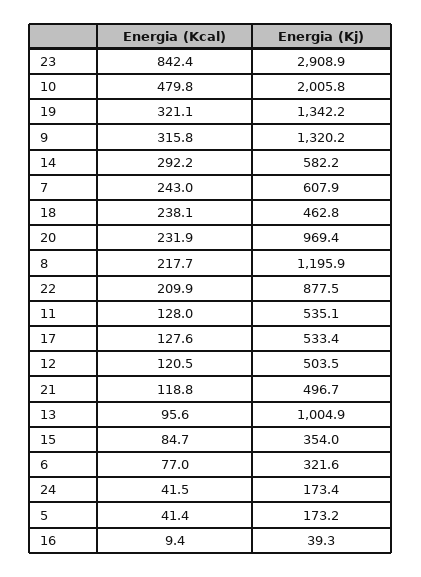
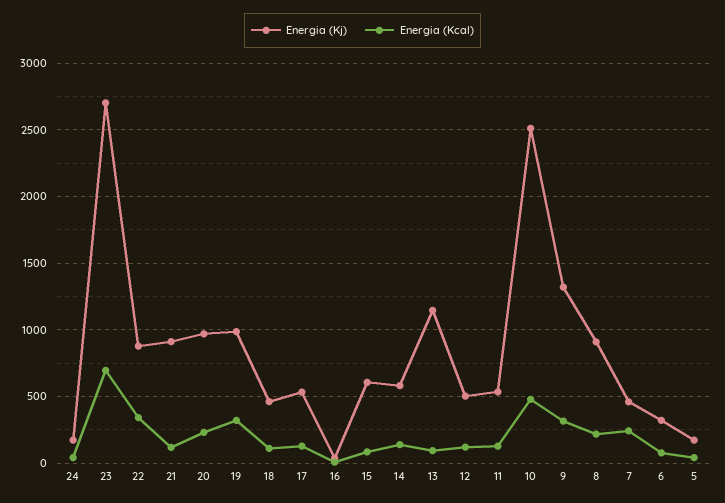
Energia (Kcal), 23: 842.4 -> 700
Energia (Kj), 23: 2908.9 -> 2700
Energia (Kj), 10: 2005.8 -> 2500
Energia (Kj), 19: 1342.2 -> 1000
Energia (Kcal), 14: 292.2 -> 150
Energia (Kj), 7: 607.9 -> 450
Energia (Kcal), 18: 238.1 -> 100
Energia (Kj), 8: 1195.9 -> 900
Energia (Kcal), 22: 209.9 -> 350
Energia (Kj), 21: 496.7 -> 900
Energia (Kj), 13: 1004.9 -> 1150
Energia (Kj), 15: 354 -> 600

